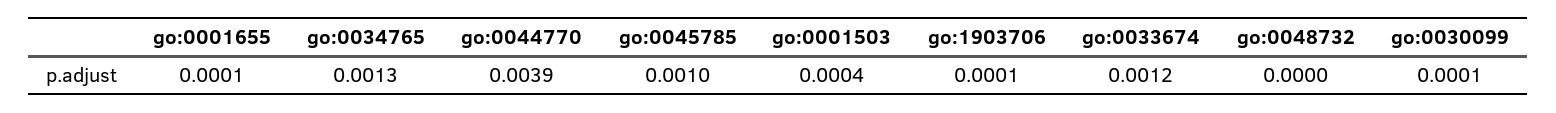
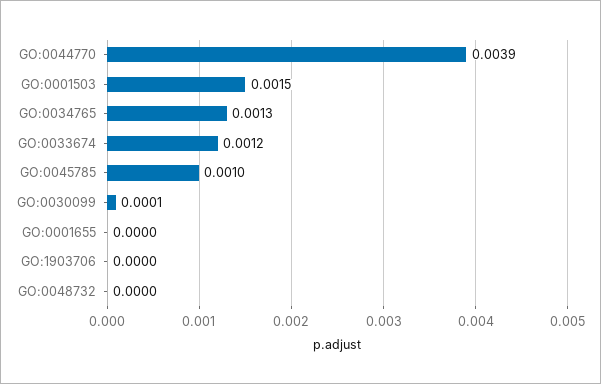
go:0001655: 0.0001 -> 0
go:0001503: 0.0004 -> 0.0015
go:1903706: 0.0001 -> 0

